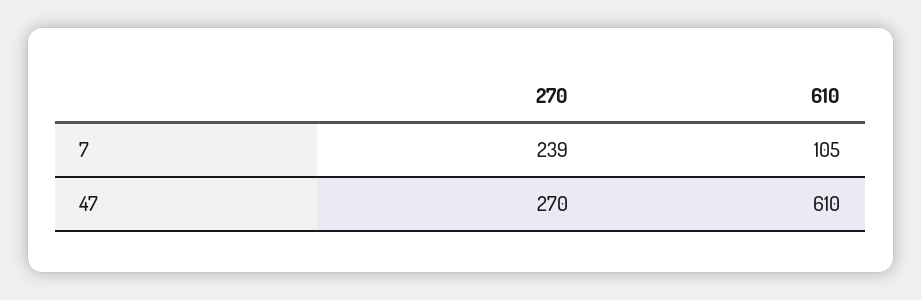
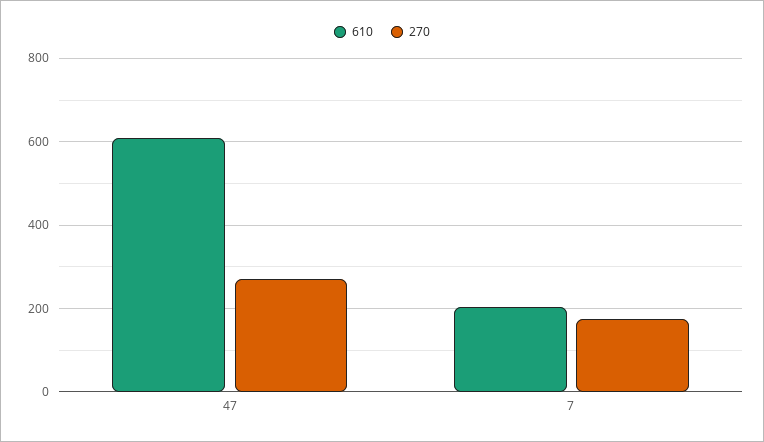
270, 7: 239 -> 180
610, 7: 105 -> 200

